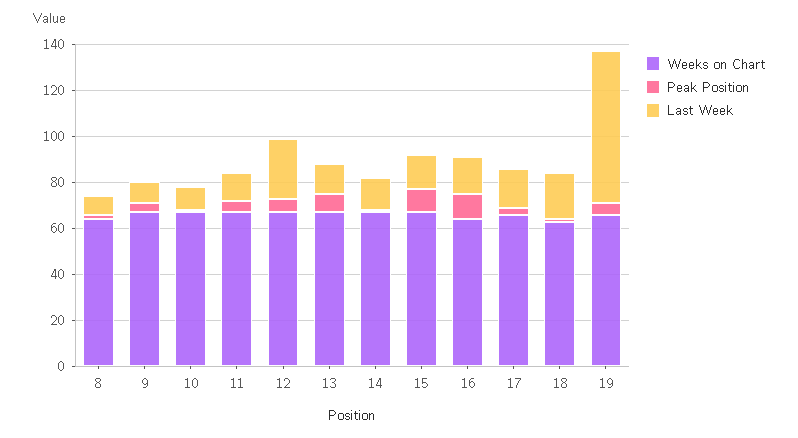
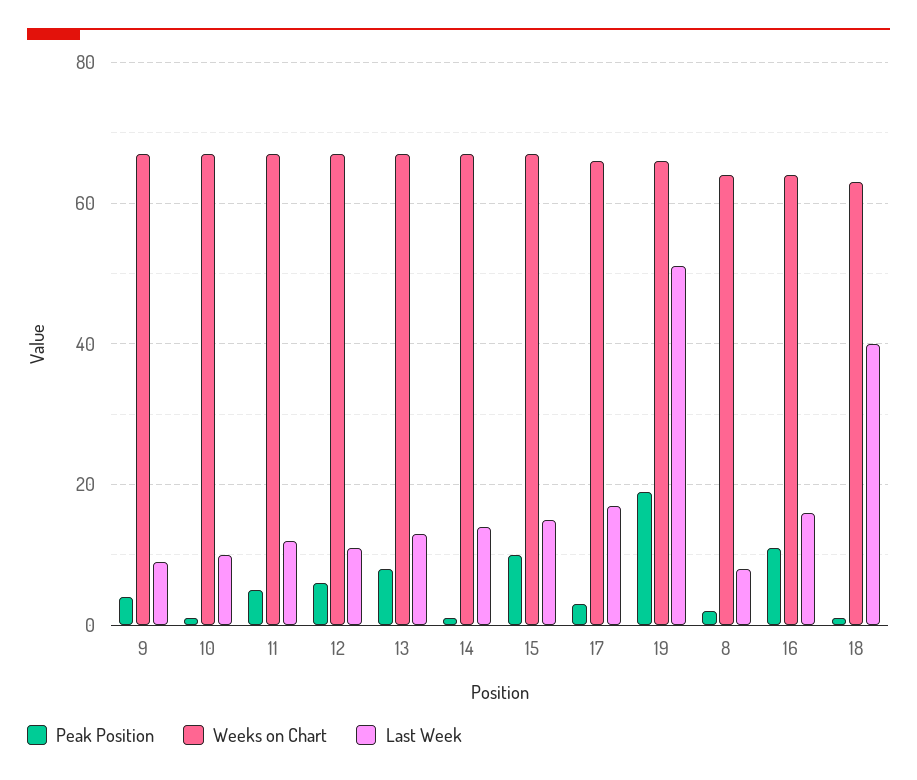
Last Week, 12: 25 -> 10
Last Week, 18: 20 -> 40
Peak Position, 19: 5 -> 20
Last Week, 19: 65 -> 50

